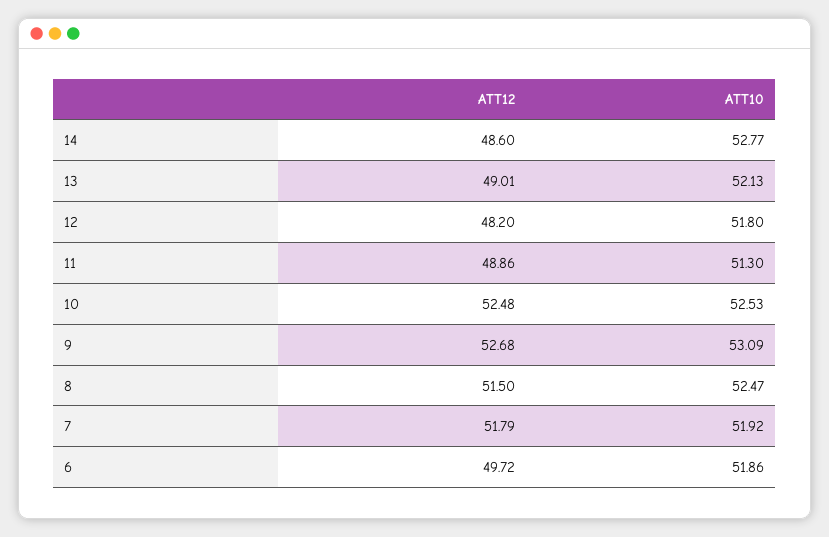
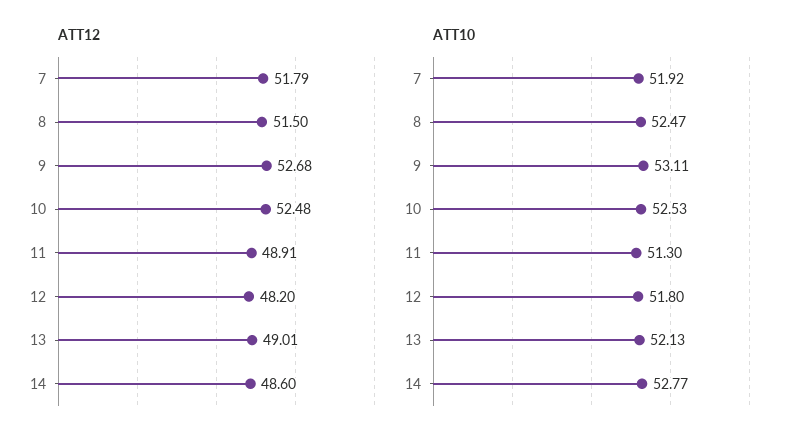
ATT12, 11: 48.86 -> 48.91
ATT10, 9: 53.09 -> 53.11
ATT12, 6: 49.72 -> none
ATT10, 6: 51.86 -> none

